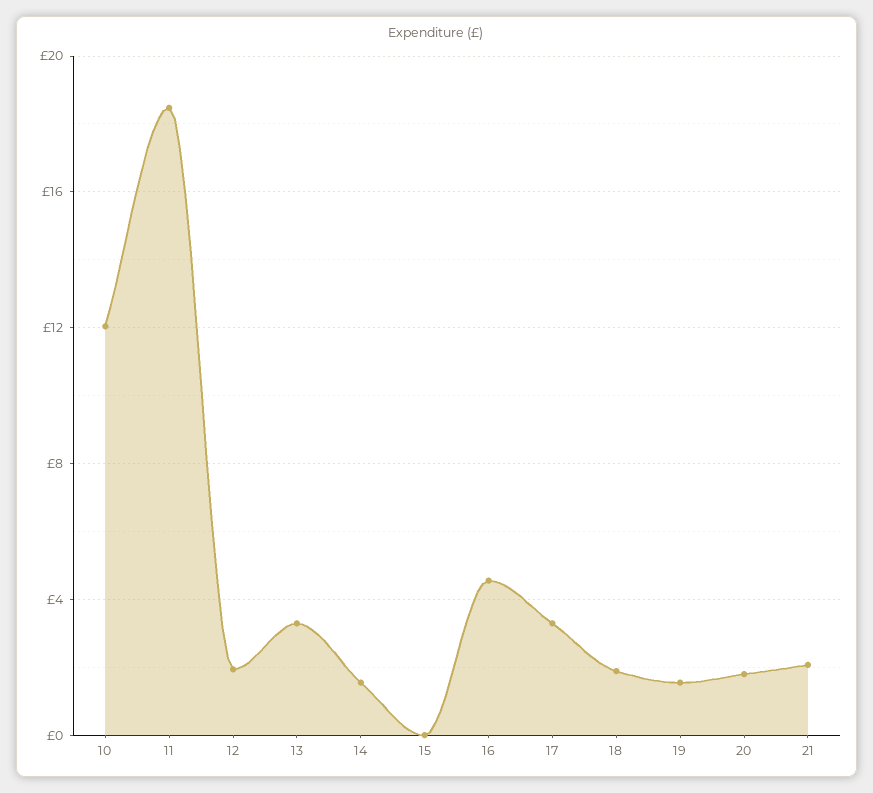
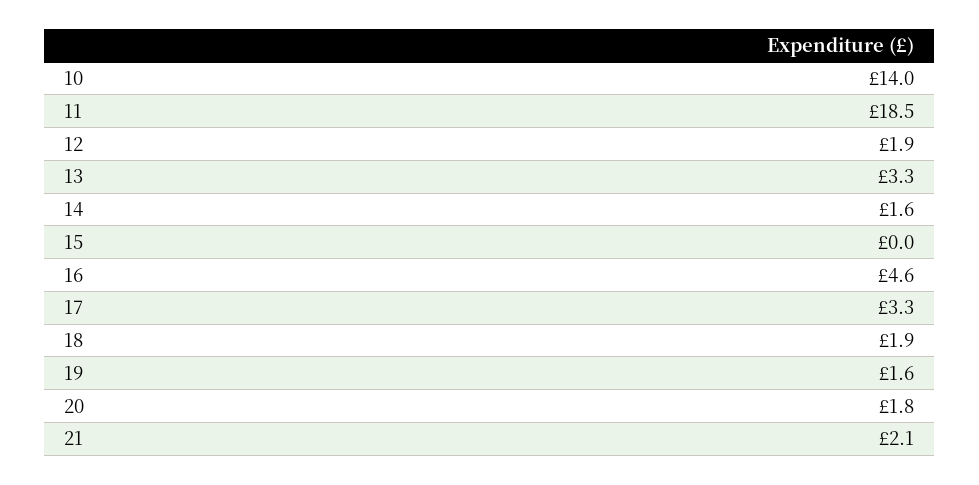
10: 12 -> 14

